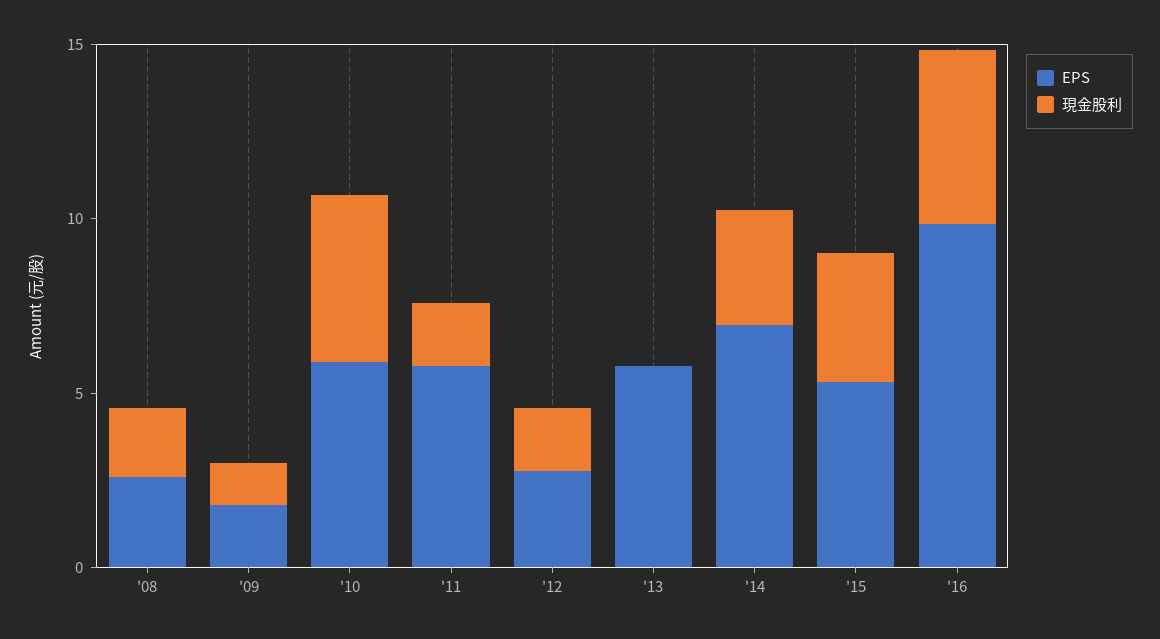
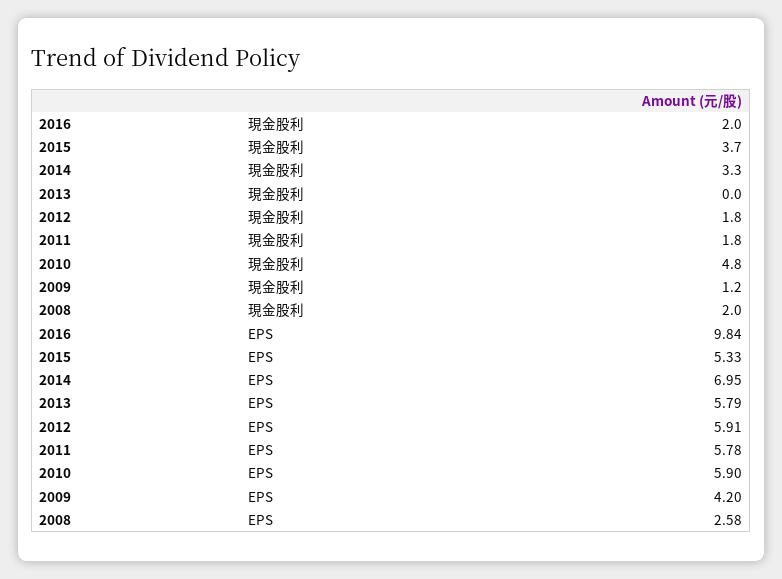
EPS, '09: 2 -> 4.2
EPS, '12: 3 -> 5.91
現金股利, '16: 5 -> 2

